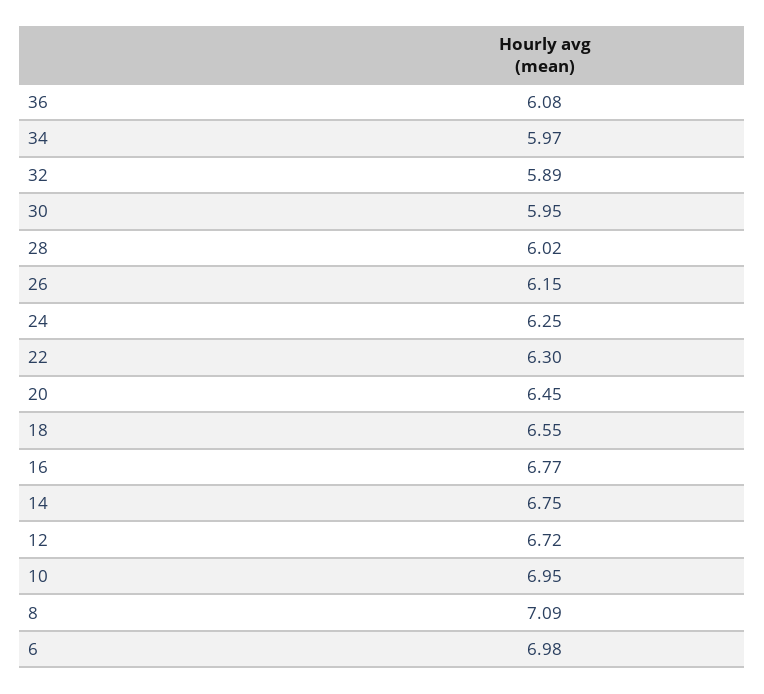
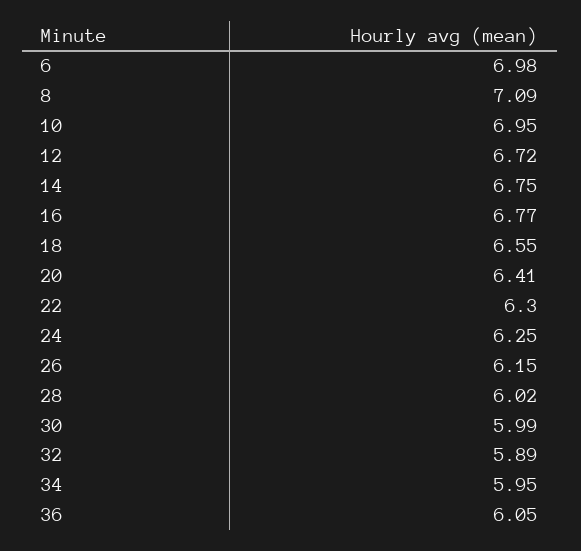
36: 6.08 -> 6.05
34: 5.97 -> 5.95
30: 5.95 -> 5.99
20: 6.45 -> 6.41

